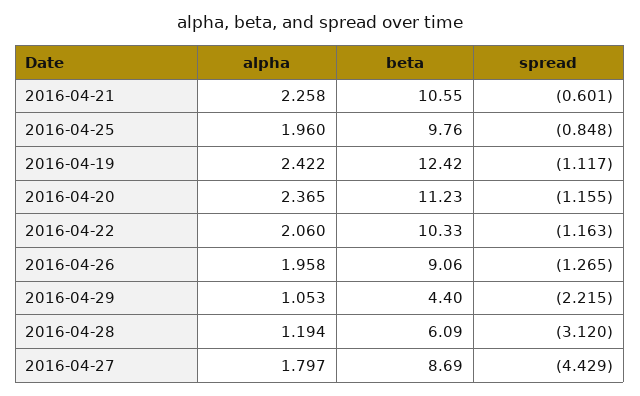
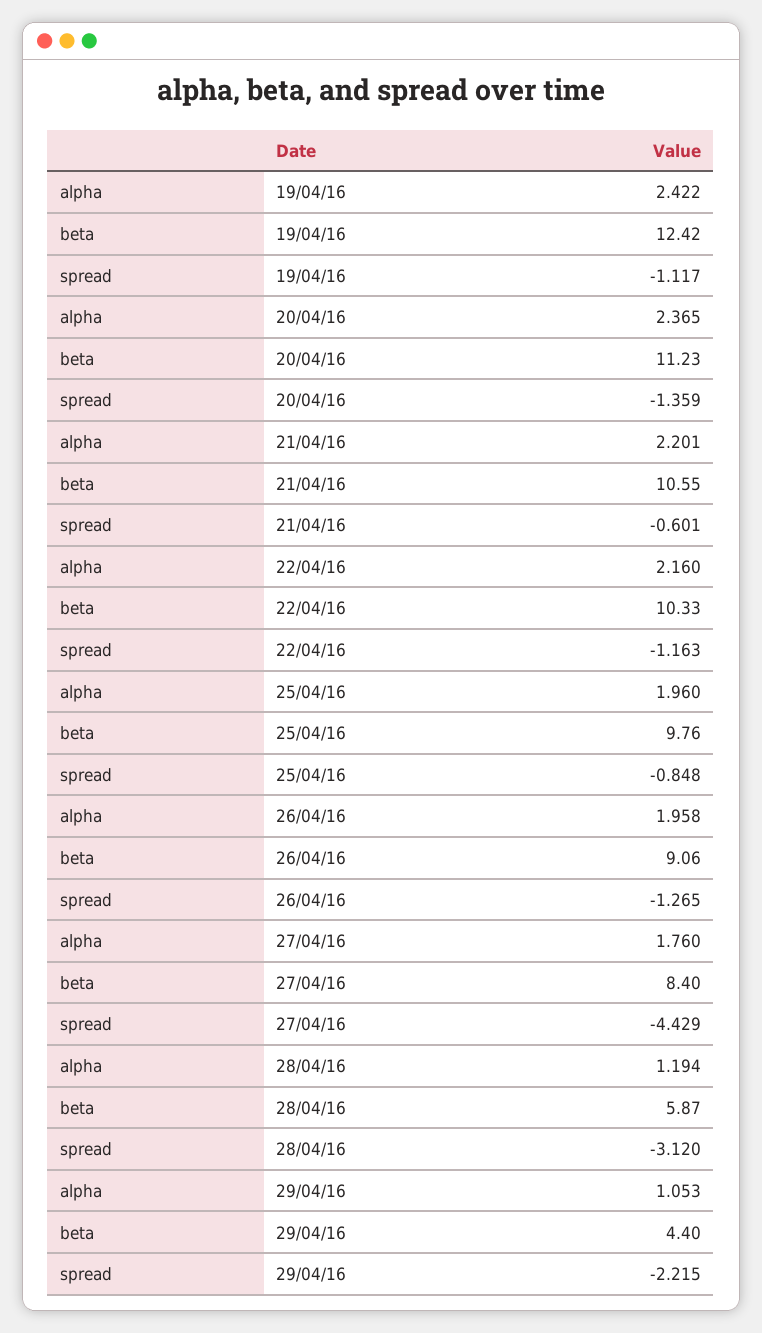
alpha, 2016-04-21: 2.258 -> 2.201
spread, 2016-04-20: -1.155 -> -1.359
alpha, 2016-04-22: 2.06 -> 2.16
beta, 2016-04-28: 6.09 -> 5.87
alpha, 2016-04-27: 1.797 -> 1.76
beta, 2016-04-27: 8.69 -> 8.4

